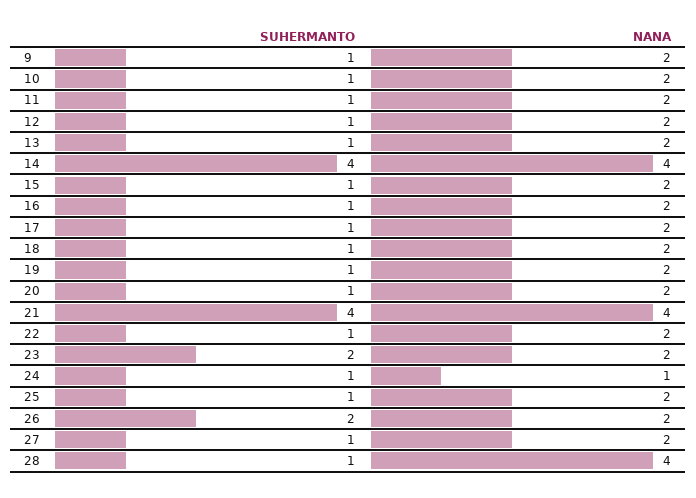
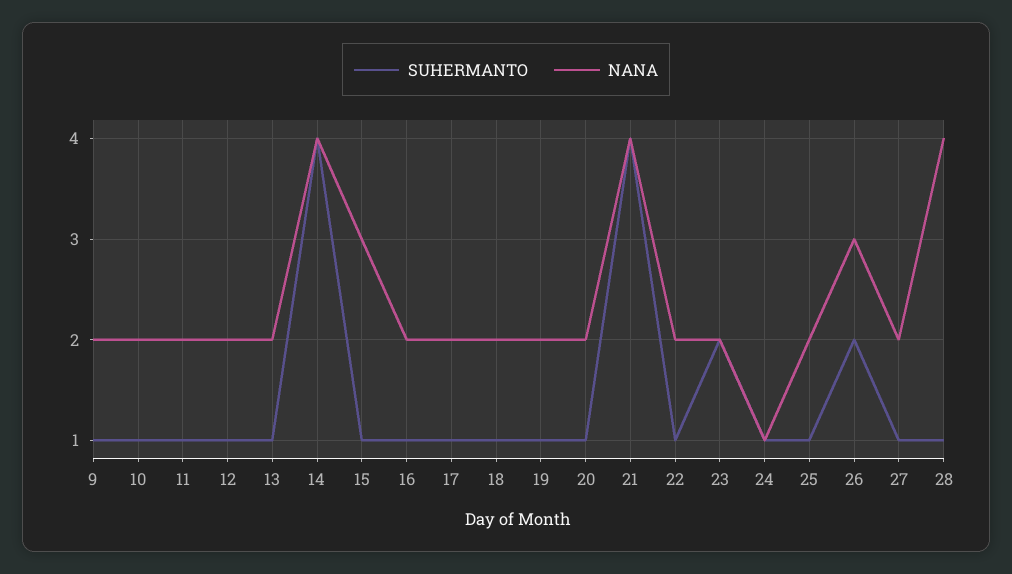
NANA, 15: 2 -> 3
NANA, 26: 2 -> 3

